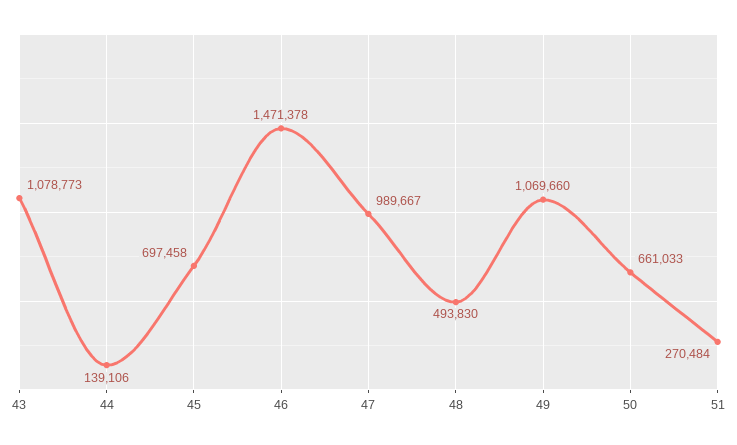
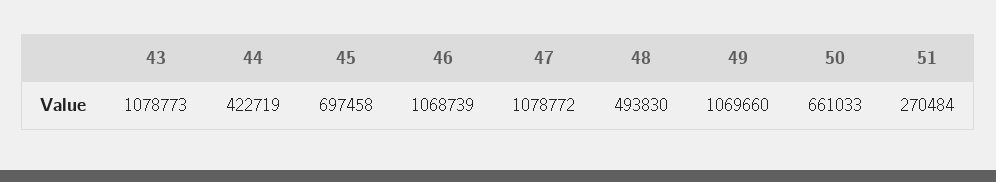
44: 139106 -> 422719
46: 1471378 -> 1068739
47: 989667 -> 1078772

